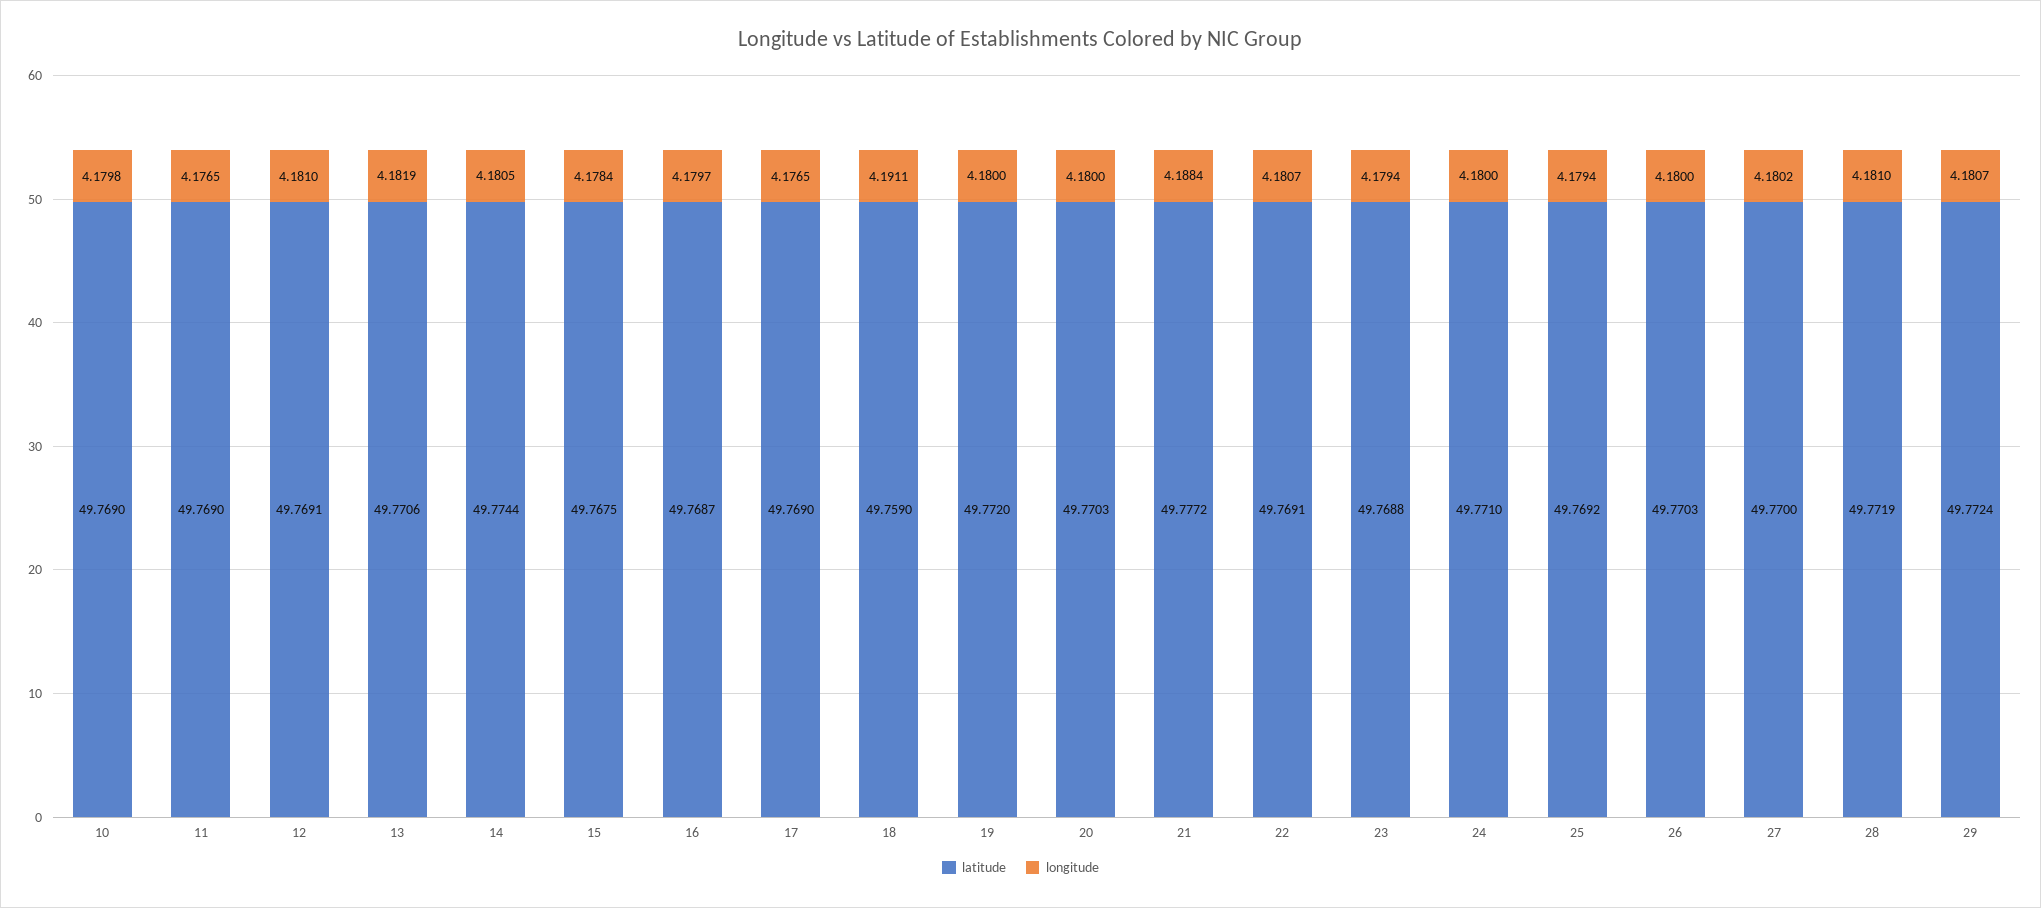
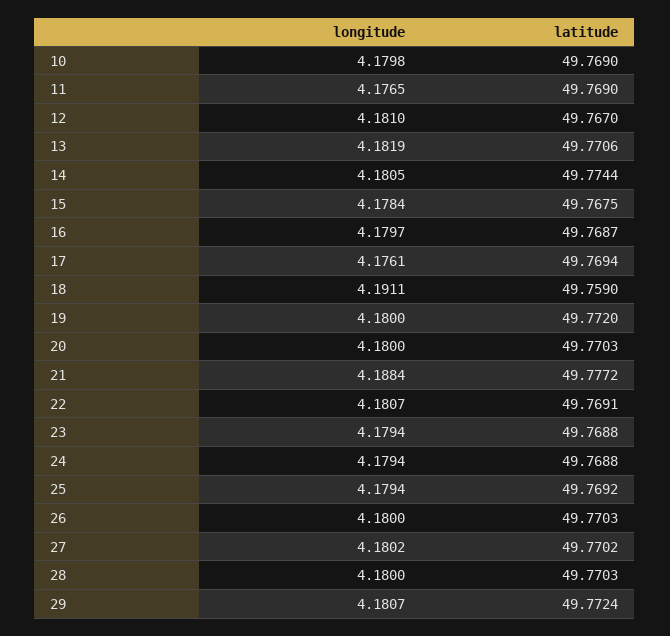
latitude, 12: 49.7691 -> 49.767
latitude, 17: 49.769 -> 49.7694
longitude, 17: 4.1765 -> 4.1761
latitude, 24: 49.771 -> 49.7688
longitude, 24: 4.18 -> 4.1794
latitude, 27: 49.77 -> 49.7702
latitude, 28: 49.7719 -> 49.7703
longitude, 28: 4.181 -> 4.18

